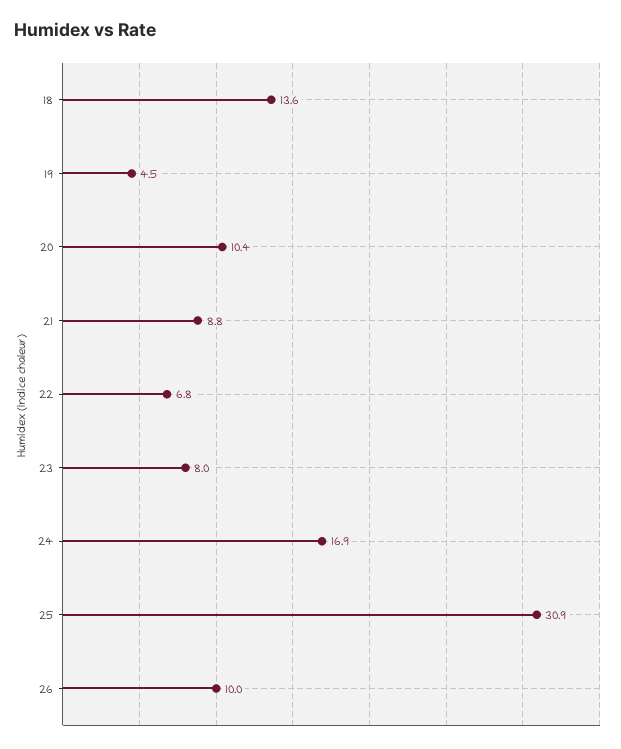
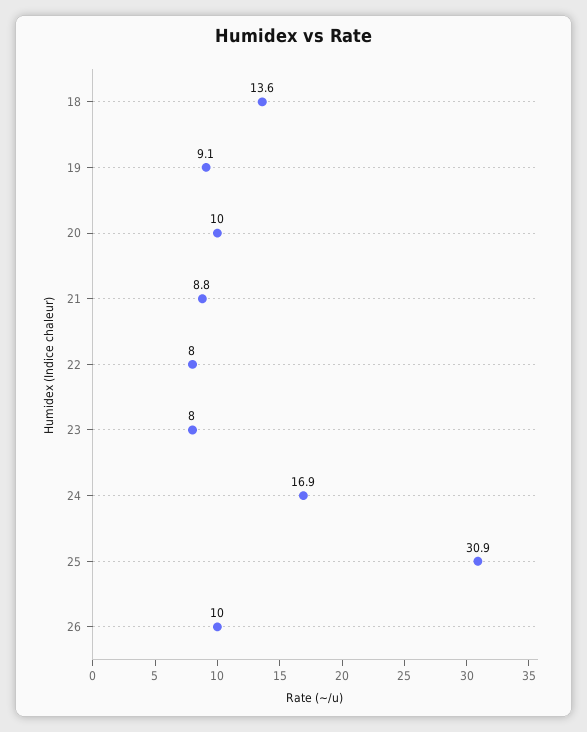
19: 4.5 -> 9.1
20: 10.4 -> 10
22: 6.8 -> 8

